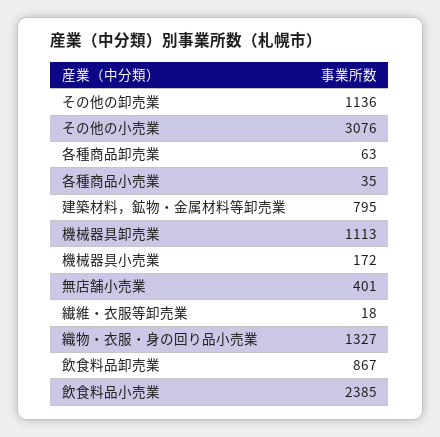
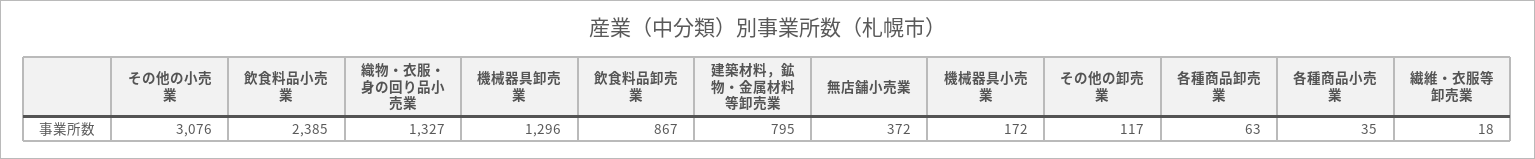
その他の卸売業: 1136 -> 117
機械器具卸売業: 1113 -> 1296
無店舗小売業: 401 -> 372

